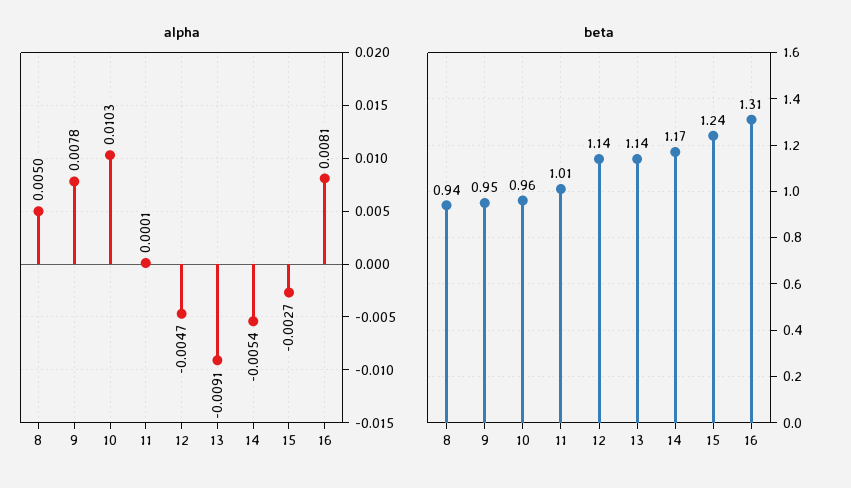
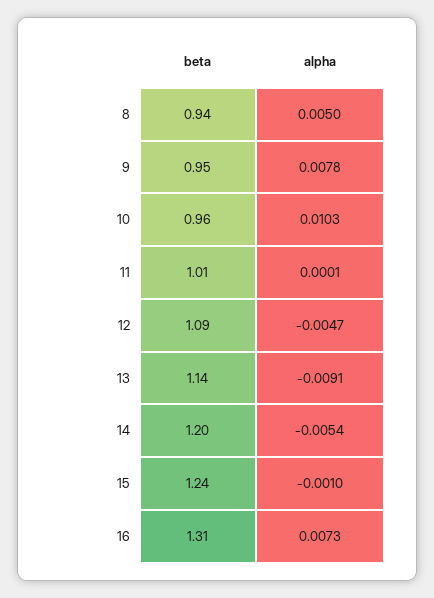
alpha, 15: -0.0027 -> -0.001
alpha, 16: 0.0081 -> 0.0073
beta, 12: 1.14 -> 1.09
beta, 14: 1.17 -> 1.2

